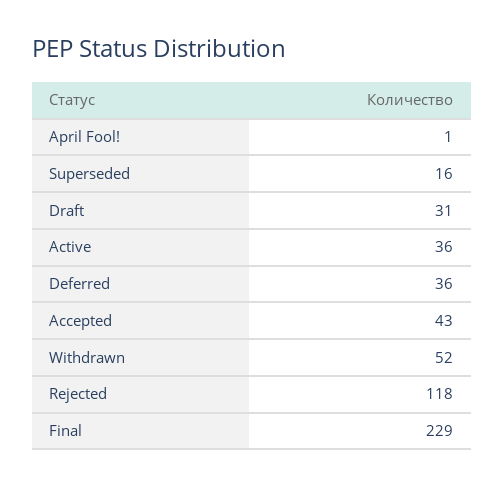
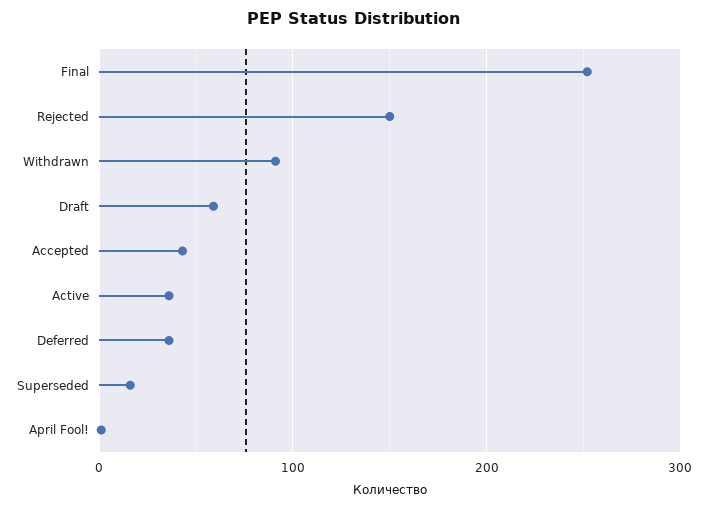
Draft: 31 -> 60
Withdrawn: 52 -> 90
Rejected: 118 -> 150
Final: 229 -> 250

